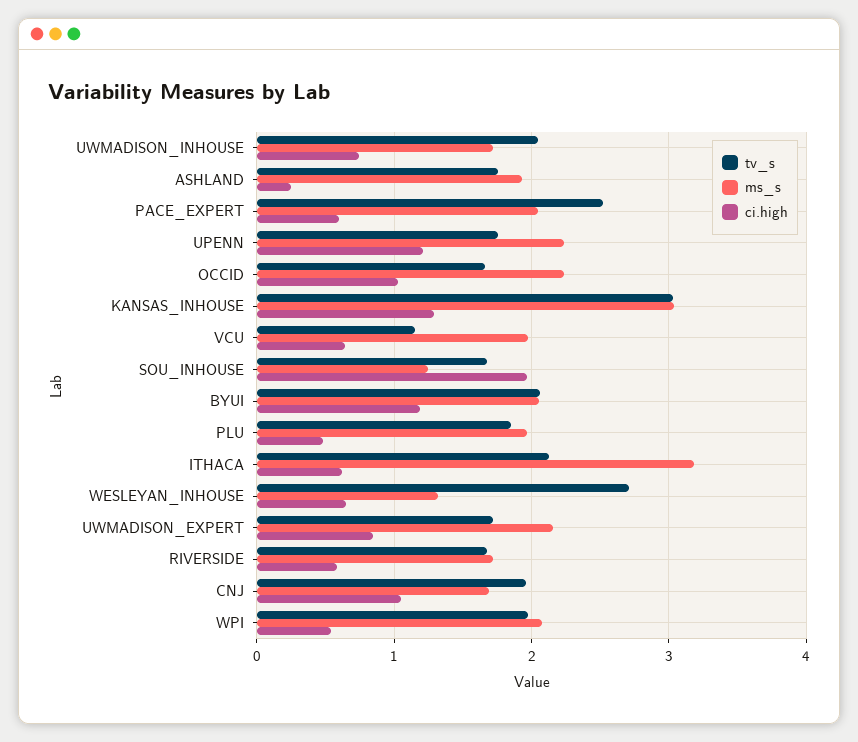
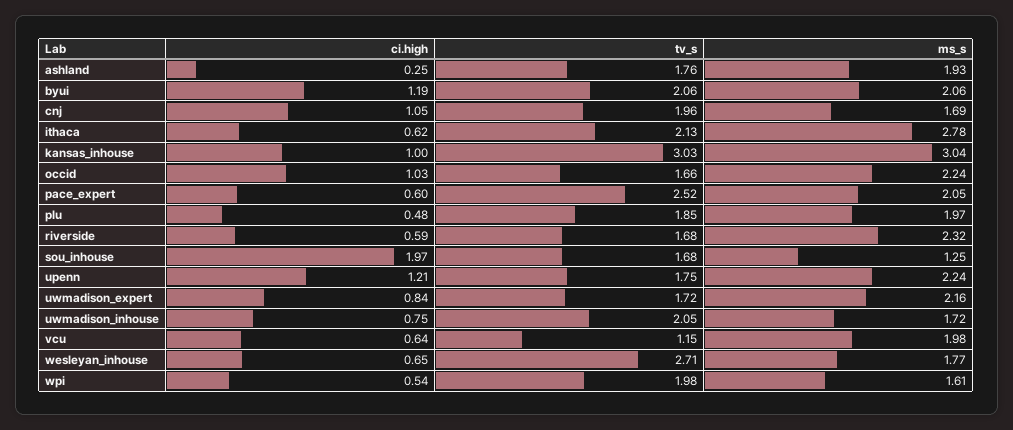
ci.high, KANSAS_INHOUSE: 1.3 -> 1
ms_s, ITHACA: 3.2 -> 2.78
ms_s, WESLEYAN_INHOUSE: 1.3 -> 1.77
ms_s, RIVERSIDE: 1.7 -> 2.32
ms_s, WPI: 2.1 -> 1.61

